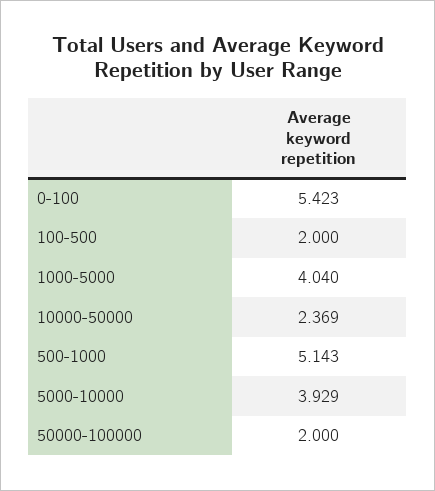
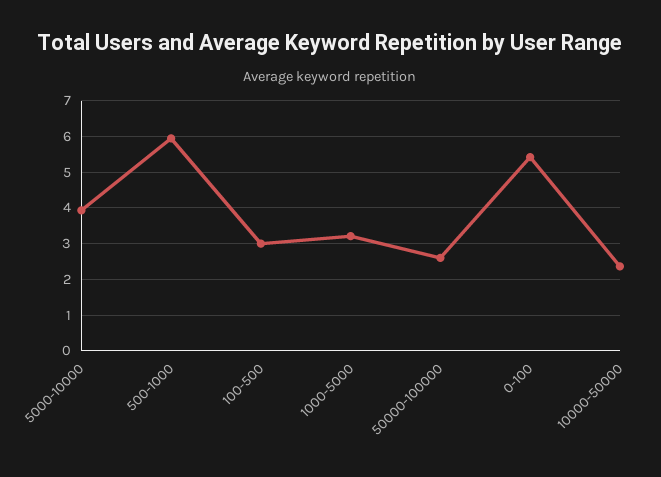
100-500: 2 -> 3
1000-5000: 4.04 -> 3.2
500-1000: 5.143 -> 6
50000-100000: 2 -> 2.6

